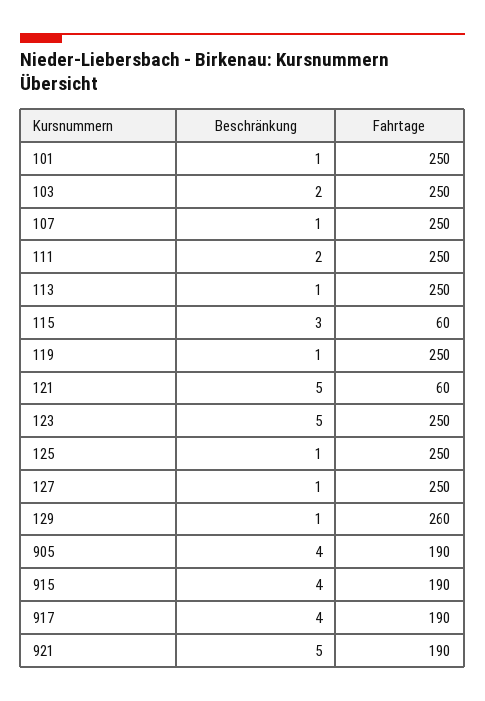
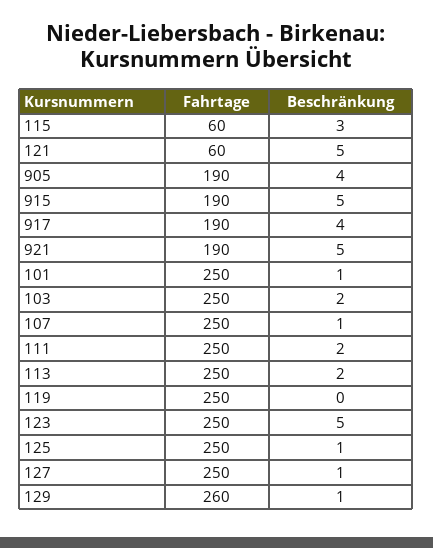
Beschränkung, 113: 1 -> 2
Beschränkung, 119: 1 -> 0
Beschränkung, 915: 4 -> 5

